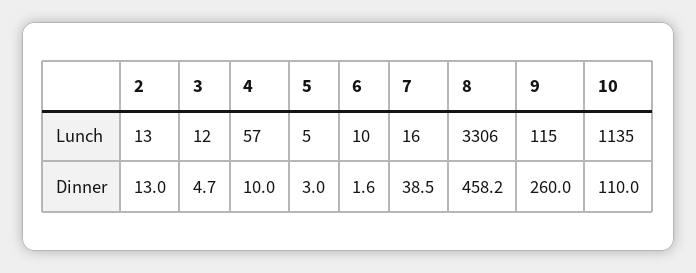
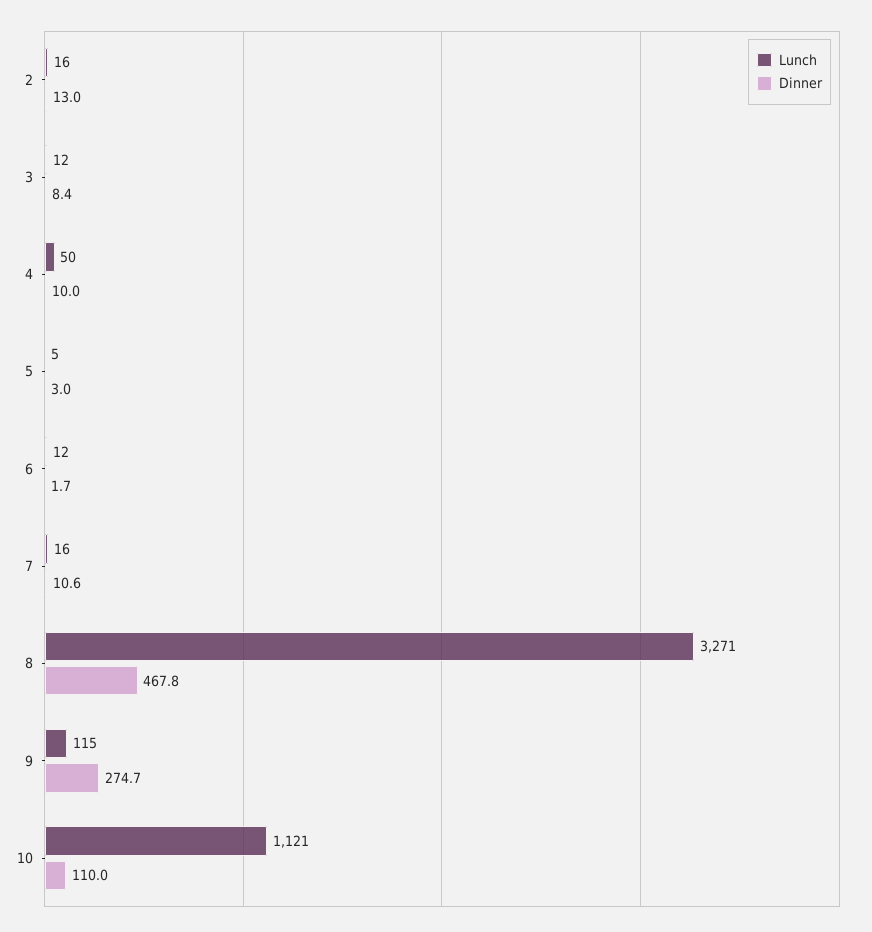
Lunch, 2: 13 -> 16
Lunch, 4: 57 -> 50
Lunch, 6: 10 -> 12
Lunch, 8: 3306 -> 3271
Lunch, 10: 1135 -> 1121
Dinner, 3: 4.7 -> 8.4
Dinner, 6: 1.6 -> 1.7
Dinner, 7: 38.5 -> 10.6
Dinner, 8: 458.2 -> 467.8
Dinner, 9: 260 -> 274.7

